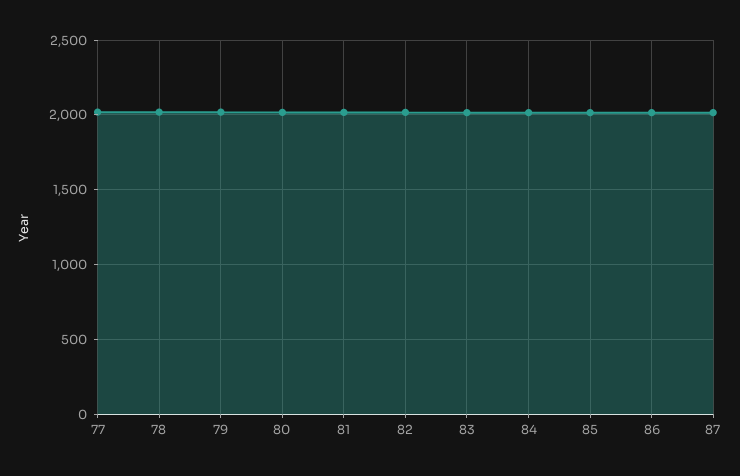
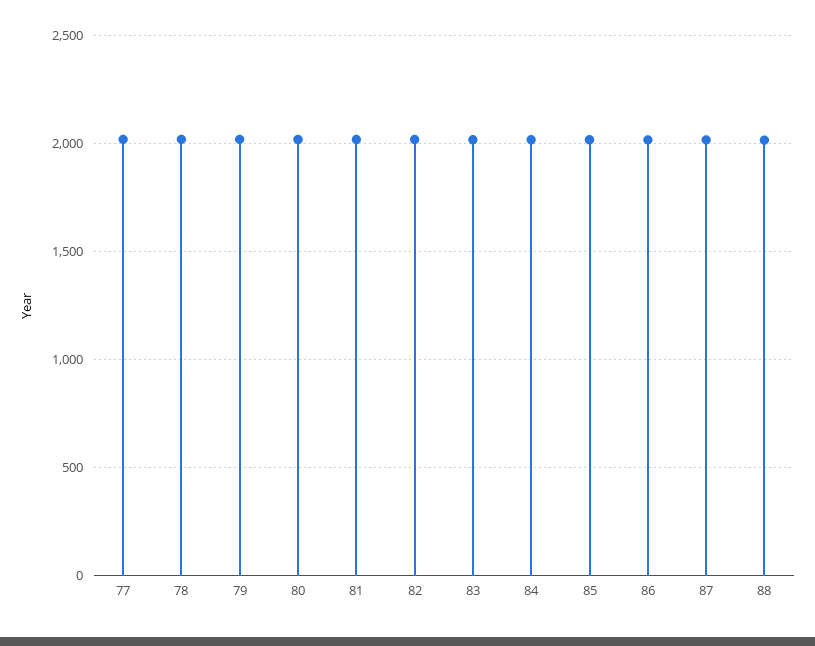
88: none -> 2000

